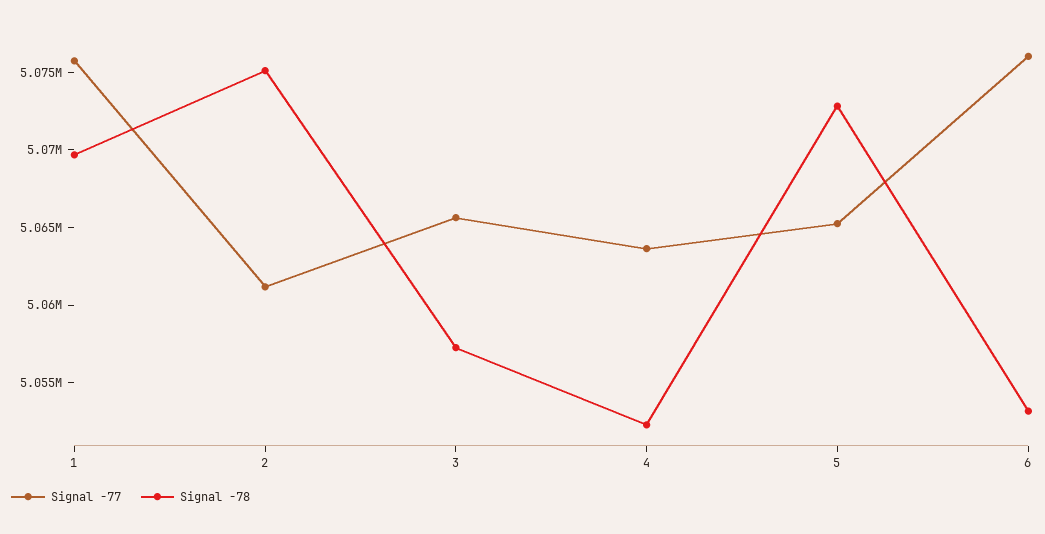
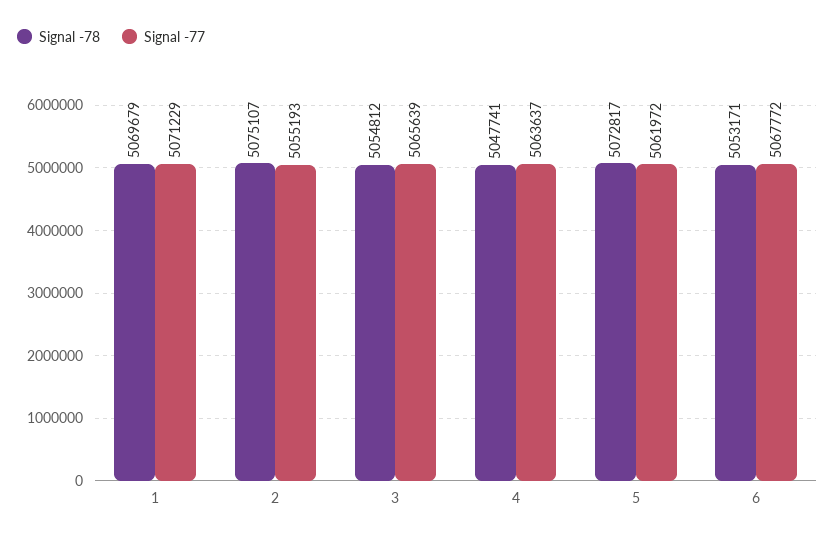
Signal -77, 1: 5076000 -> 5071229
Signal -77, 2: 5061000 -> 5055193
Signal -78, 3: 5057000 -> 5054812
Signal -78, 4: 5052000 -> 5047741
Signal -77, 5: 5065000 -> 5061972
Signal -77, 6: 5076000 -> 5067772

